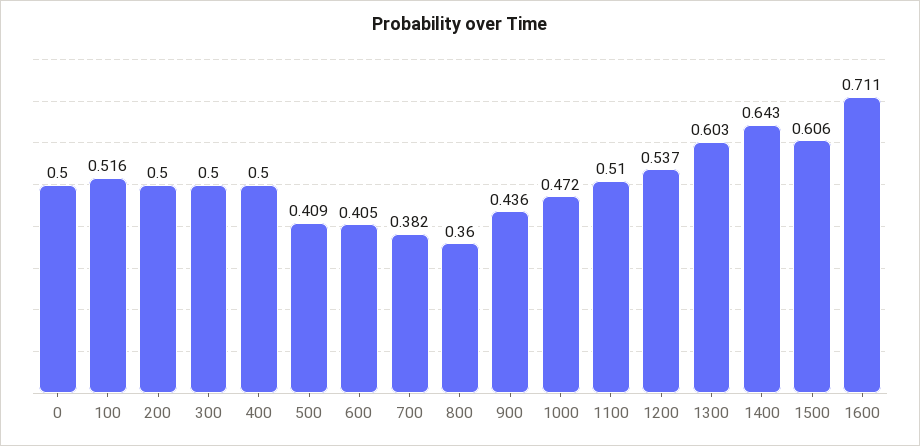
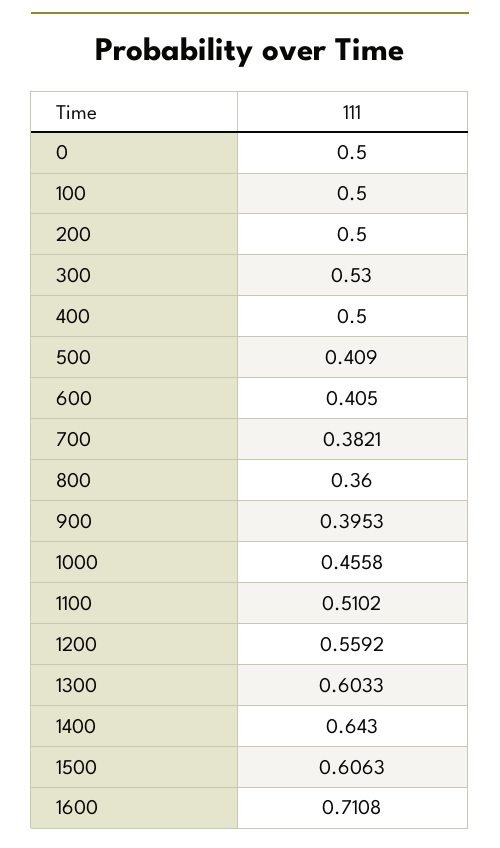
100: 0.516 -> 0.5
300: 0.5 -> 0.53
900: 0.436 -> 0.3953
1000: 0.472 -> 0.4558
1200: 0.537 -> 0.5592

